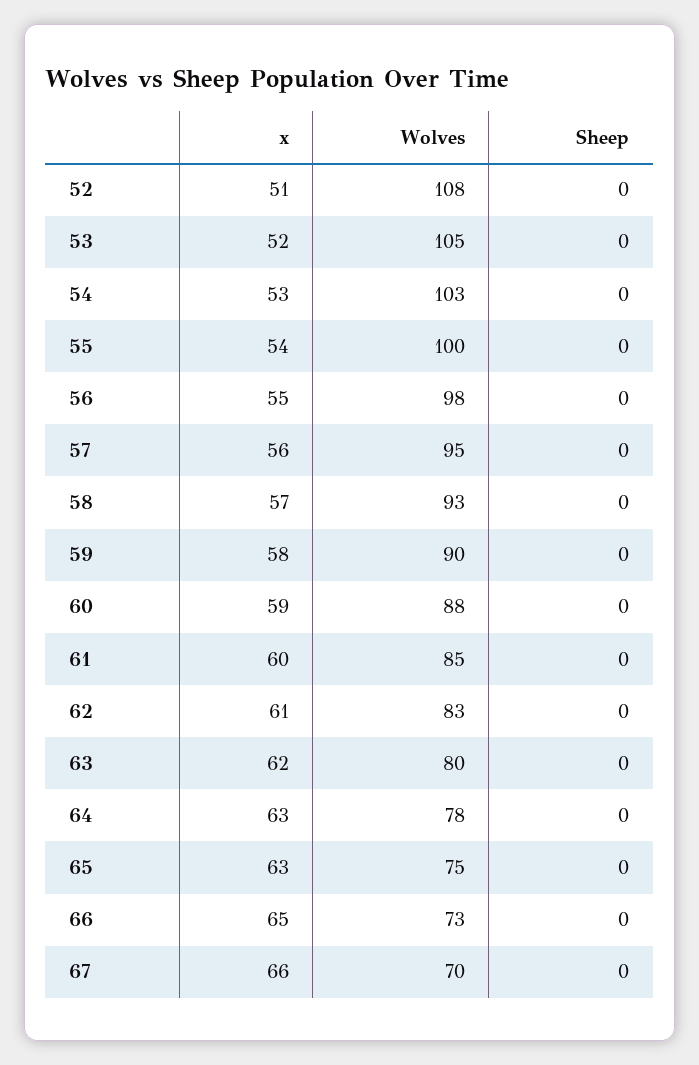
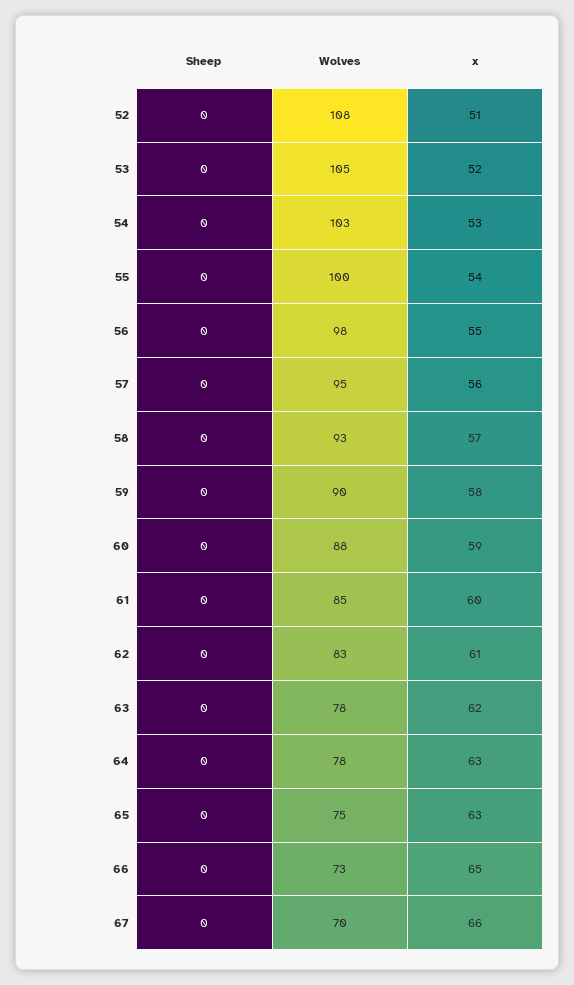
Wolves, 63: 80 -> 78

